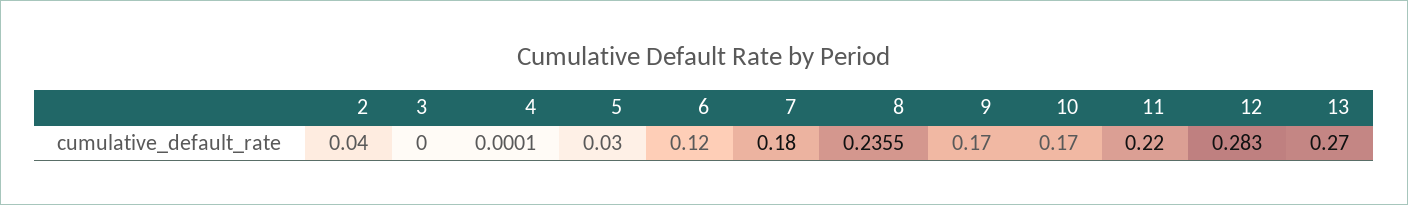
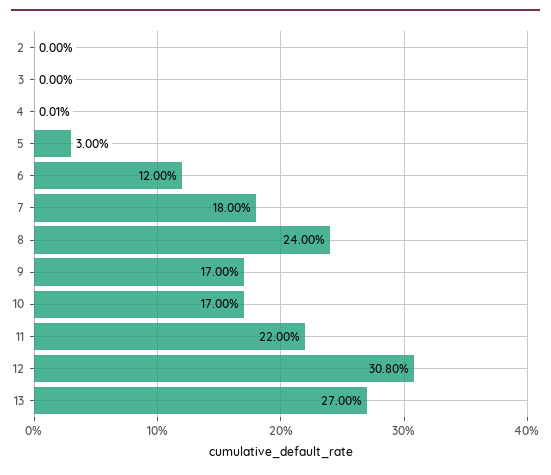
2: 0.04 -> 0
8: 0.2355 -> 0.24
12: 0.283 -> 0.308

